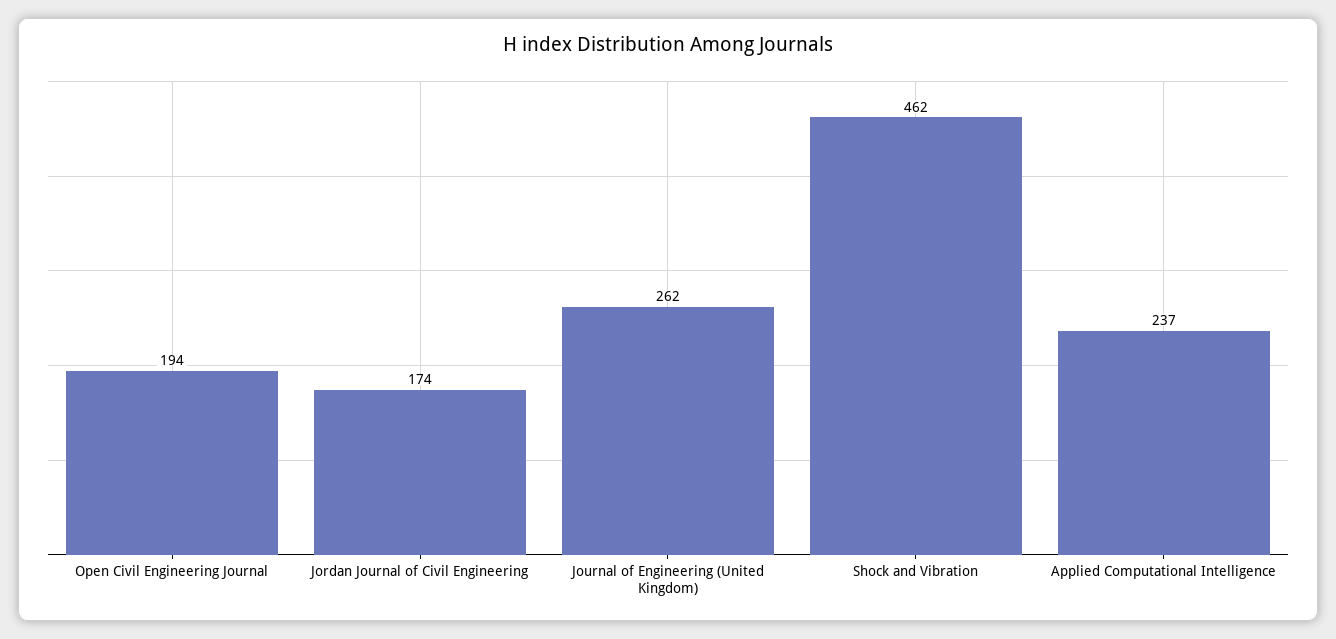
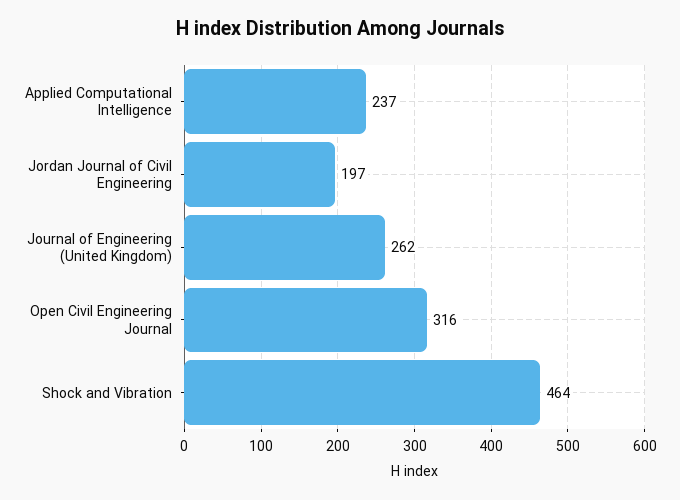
Open Civil Engineering Journal: 194 -> 316
Jordan Journal of Civil Engineering: 174 -> 197
Shock and Vibration: 462 -> 464

